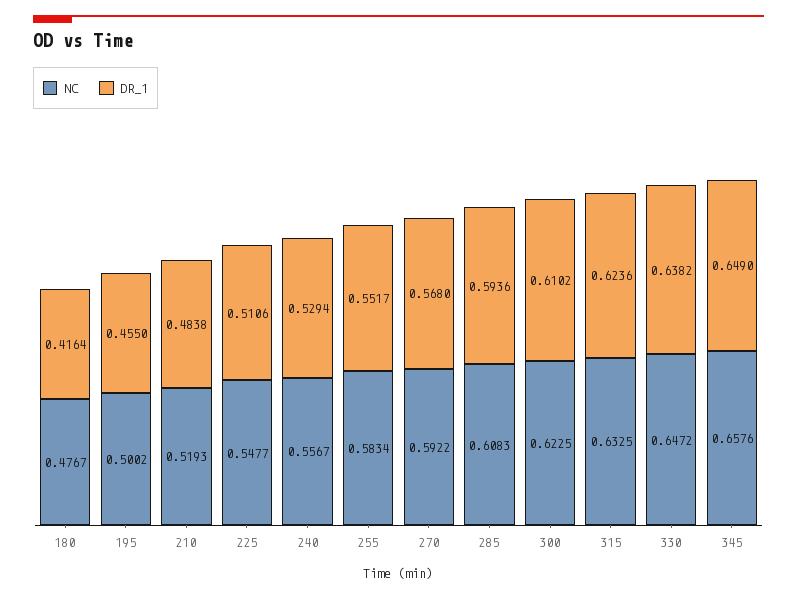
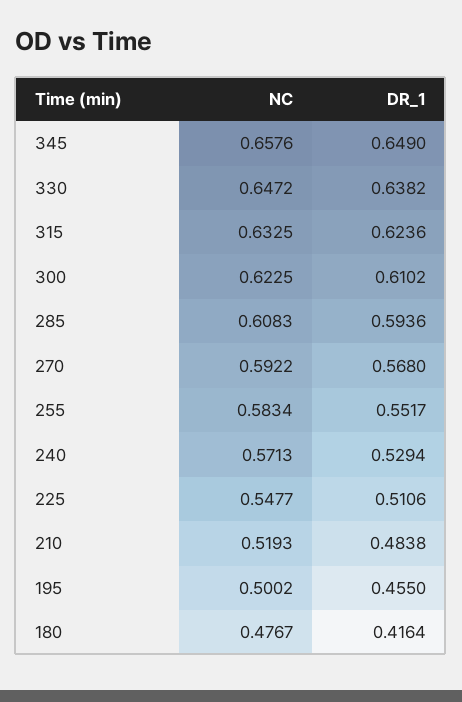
NC, 240: 0.5567 -> 0.5713

